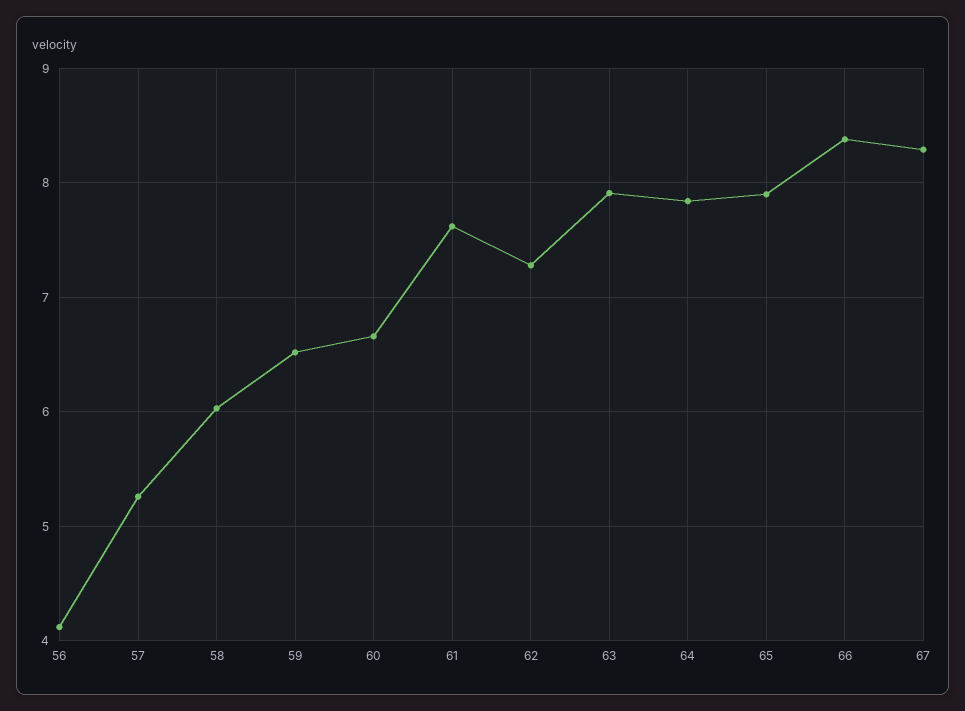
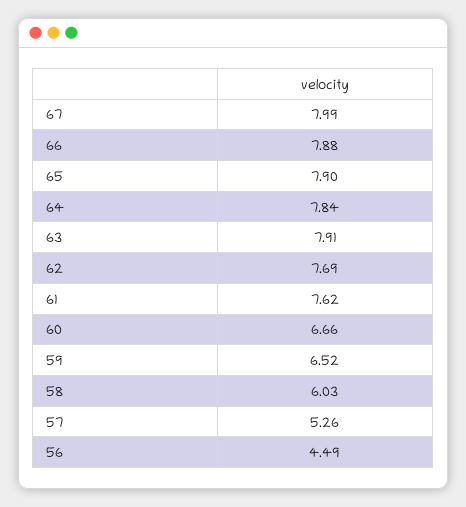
56: 4.1 -> 4.49
62: 7.3 -> 7.69
66: 8.4 -> 7.88
67: 8.3 -> 7.99

